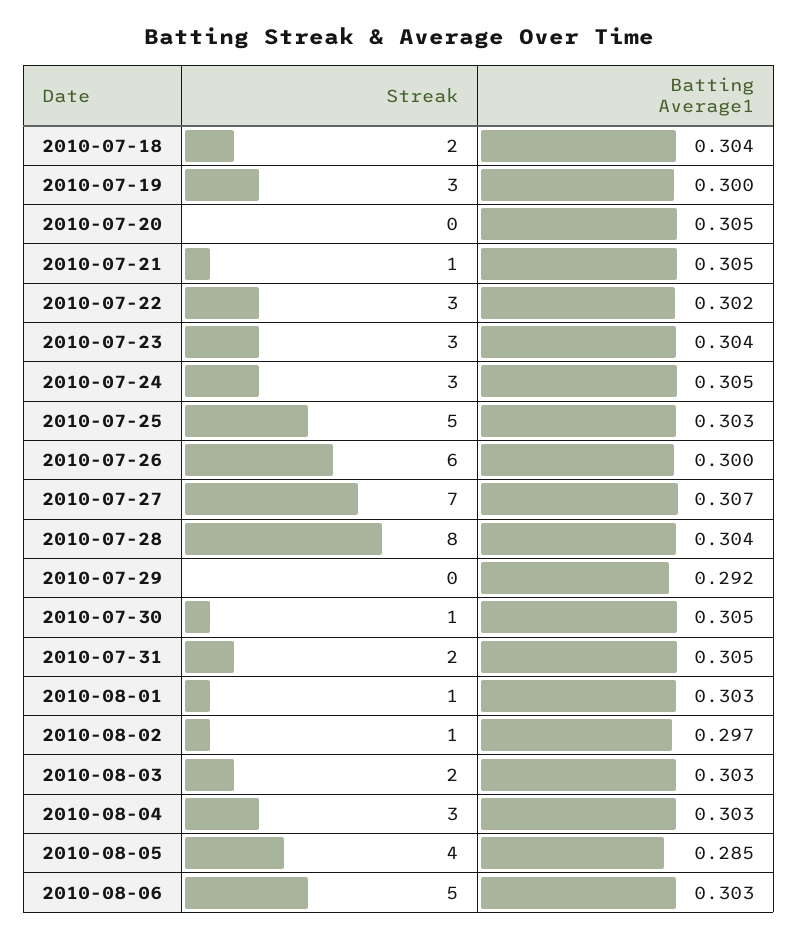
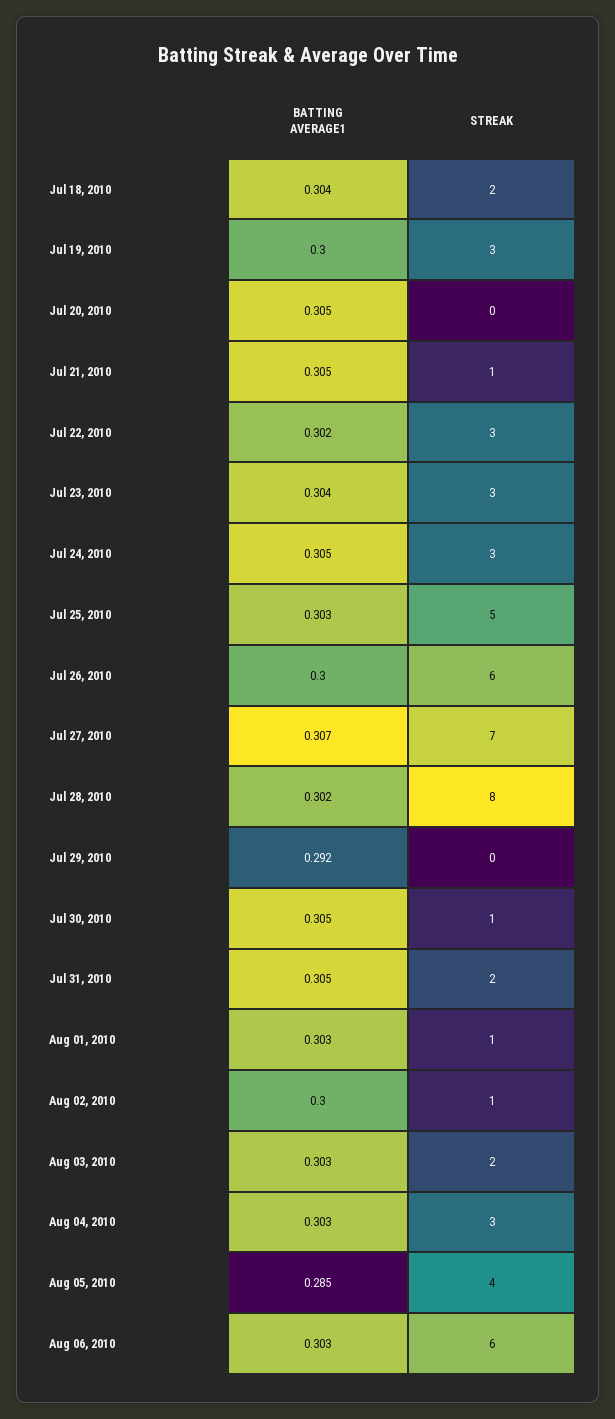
Batting Average1, 2010-07-28: 0.304 -> 0.302
Batting Average1, 2010-08-02: 0.297 -> 0.3
Streak, 2010-08-06: 5 -> 6

